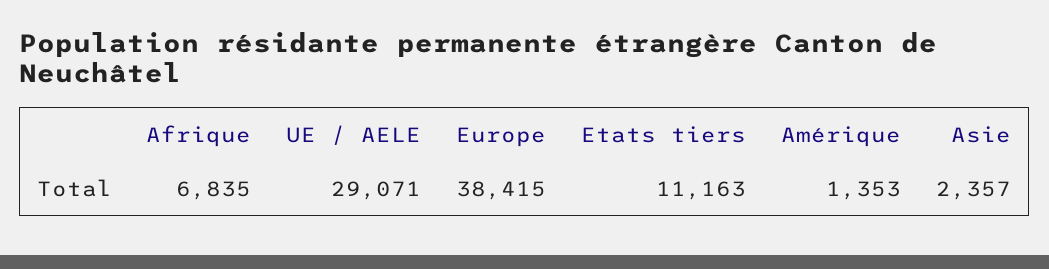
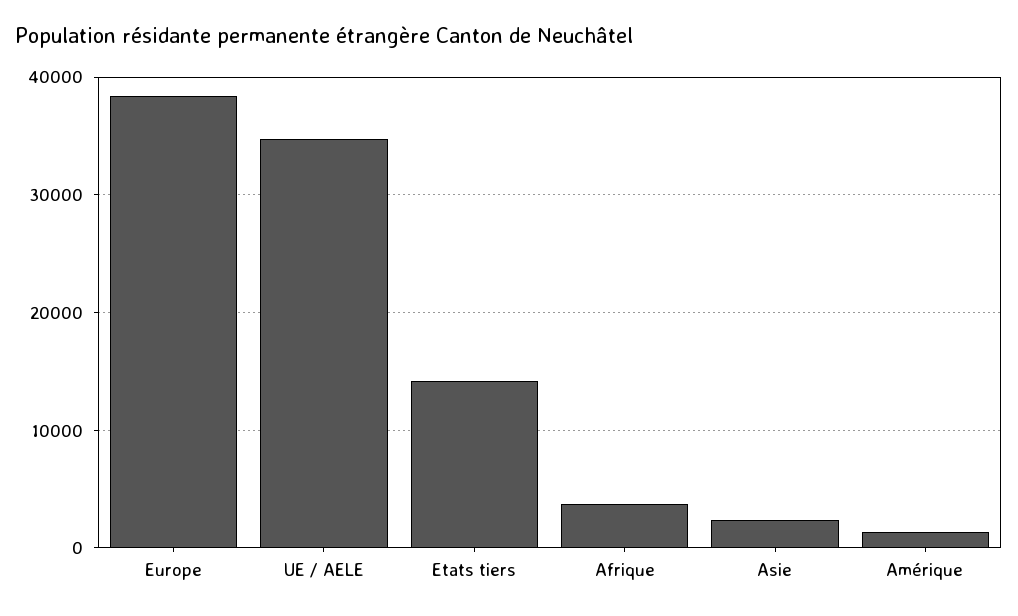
Afrique: 6835 -> 4000
UE / AELE: 29071 -> 35000
Etats tiers: 11163 -> 14000

